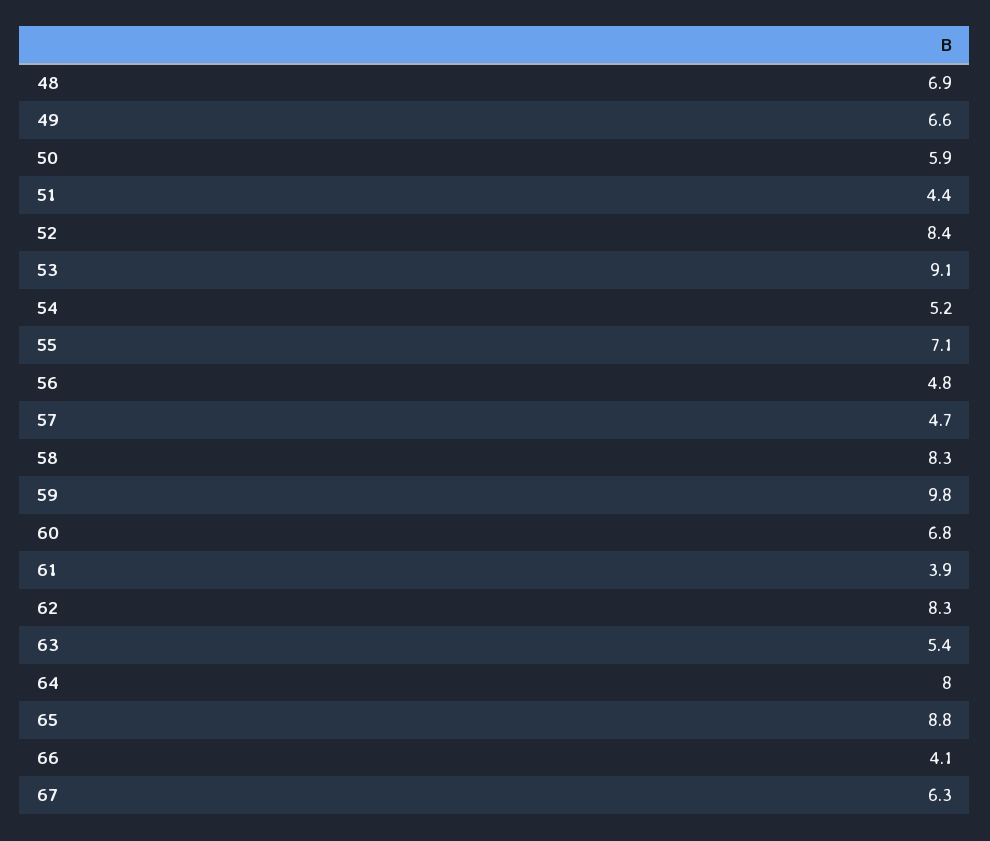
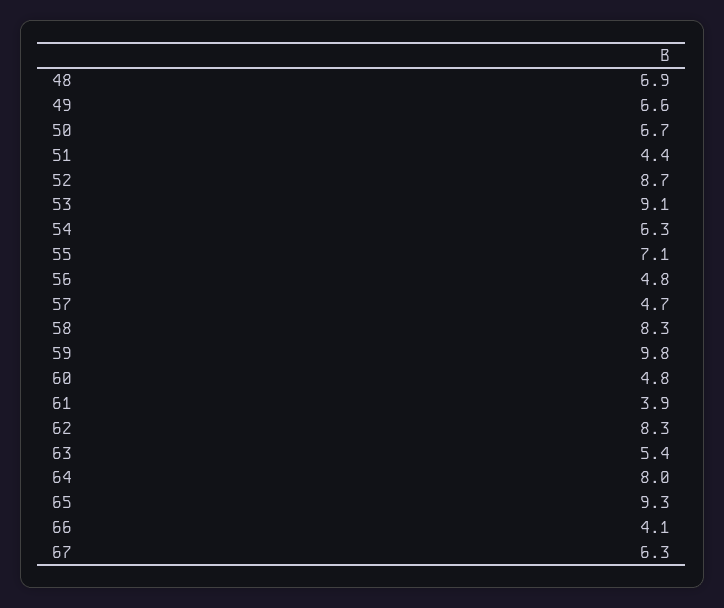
50: 5.9 -> 6.7
52: 8.4 -> 8.7
54: 5.2 -> 6.3
60: 6.8 -> 4.8
65: 8.8 -> 9.3

